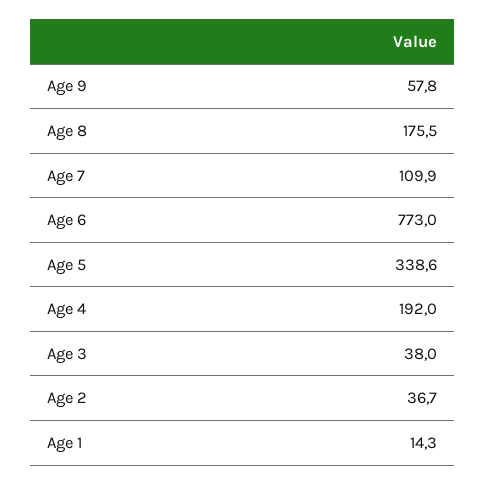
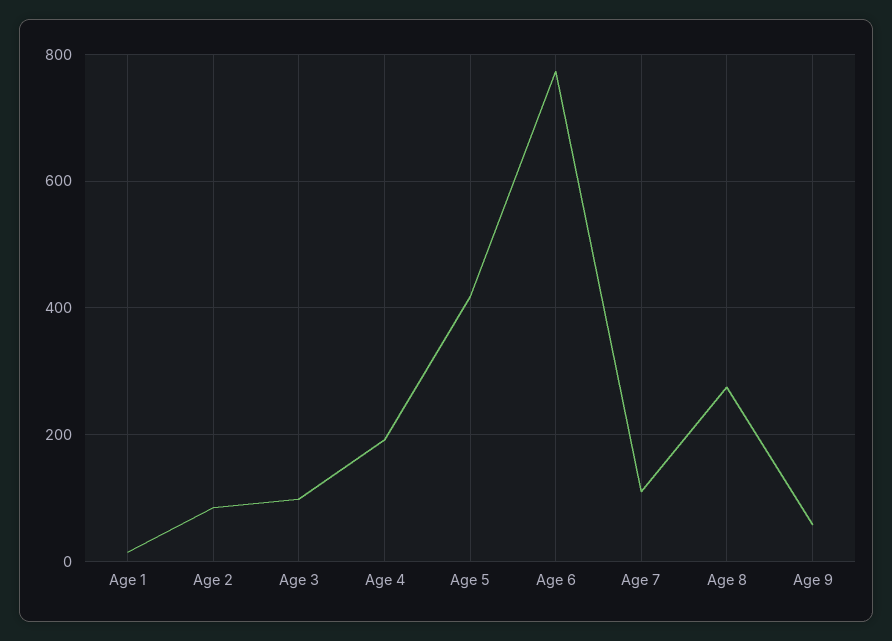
Age 8: 175.5 -> 280
Age 5: 338.6 -> 420
Age 3: 38 -> 100
Age 2: 36.7 -> 80

